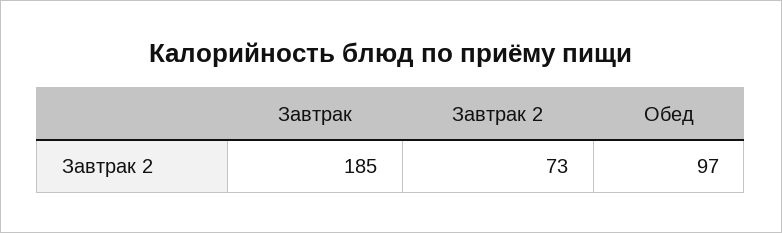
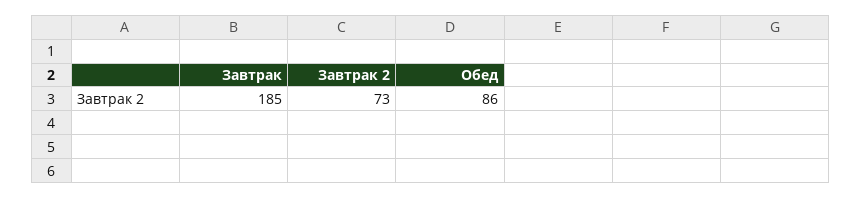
Обед: 97 -> 86

